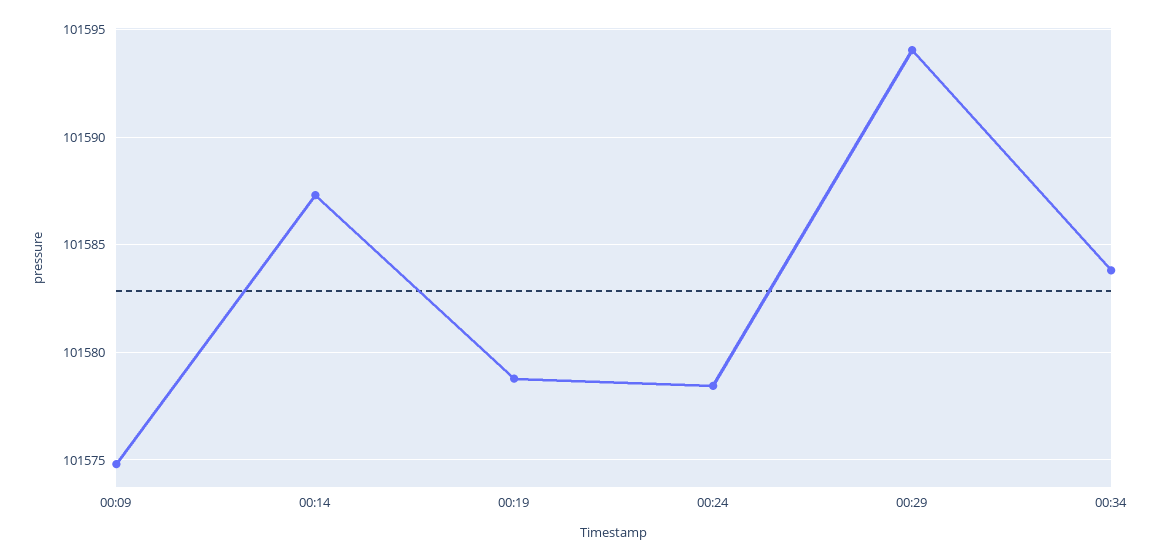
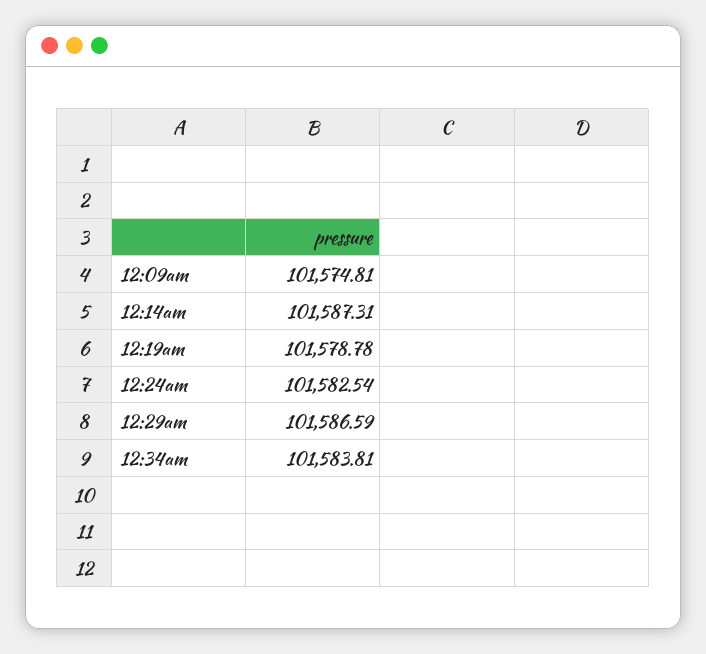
00:24: 101578.5 -> 101582.54
00:29: 101594 -> 101586.59

